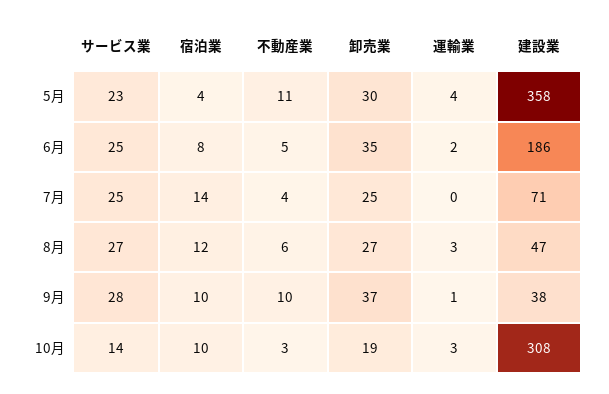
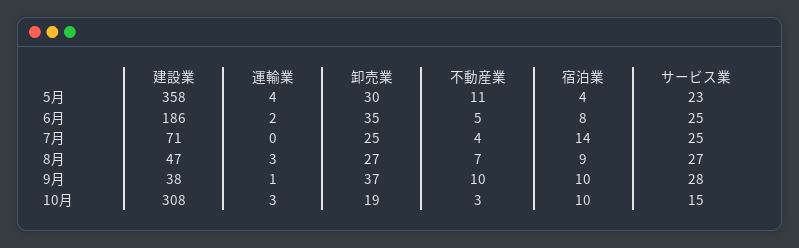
宿泊業, 8月: 12 -> 9
不動産業, 8月: 6 -> 7
サービス業, 10月: 14 -> 15

